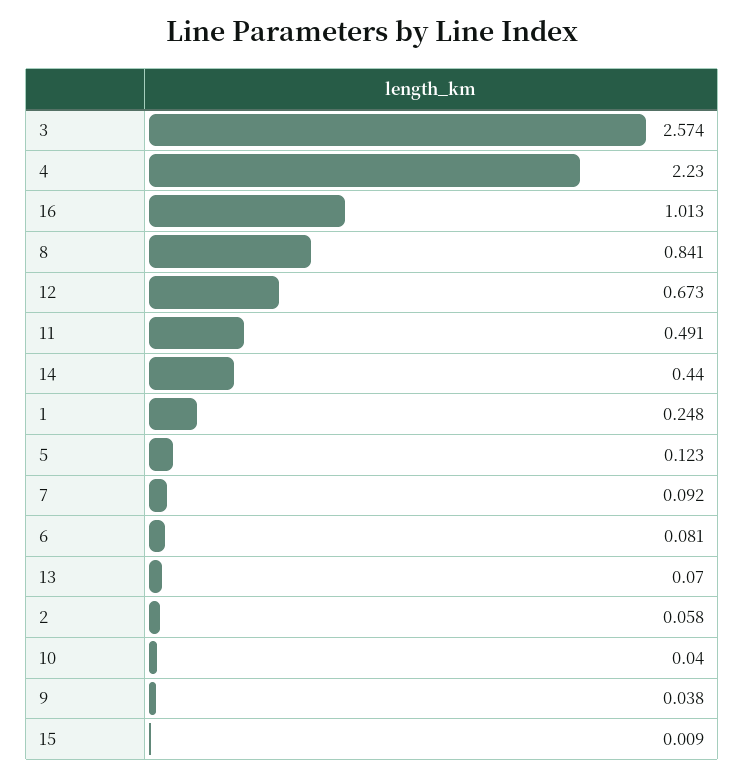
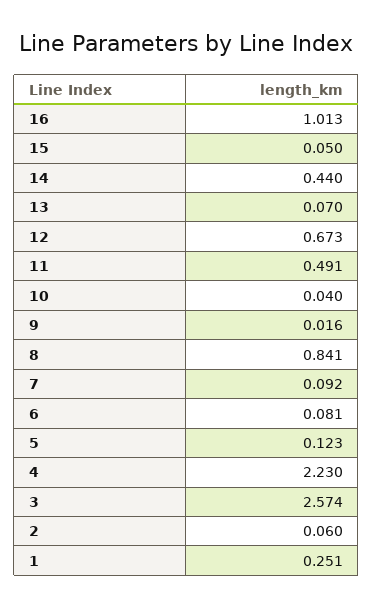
1: 0.248 -> 0.251
2: 0.058 -> 0.06
9: 0.038 -> 0.016
15: 0.009 -> 0.05

